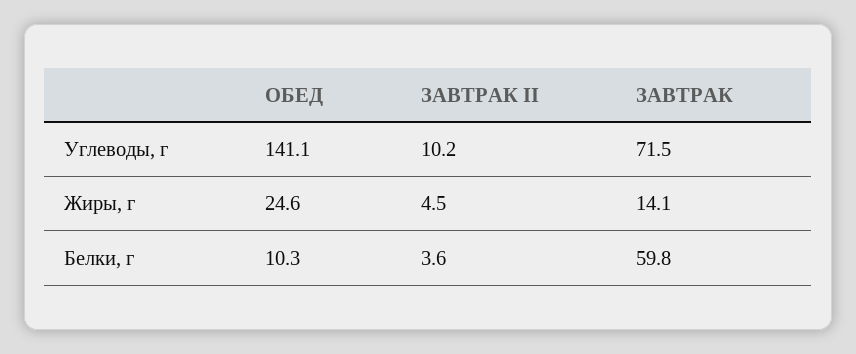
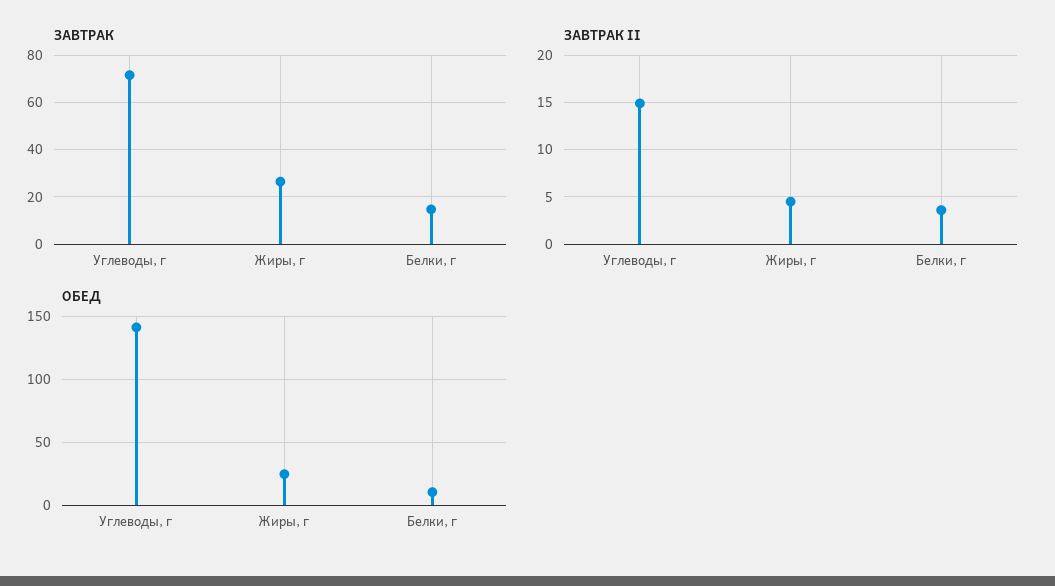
ЗАВТРАК II, Углеводы, г: 10.2 -> 15
ЗАВТРАК, Жиры, г: 14.1 -> 25
ЗАВТРАК, Белки, г: 59.8 -> 15

